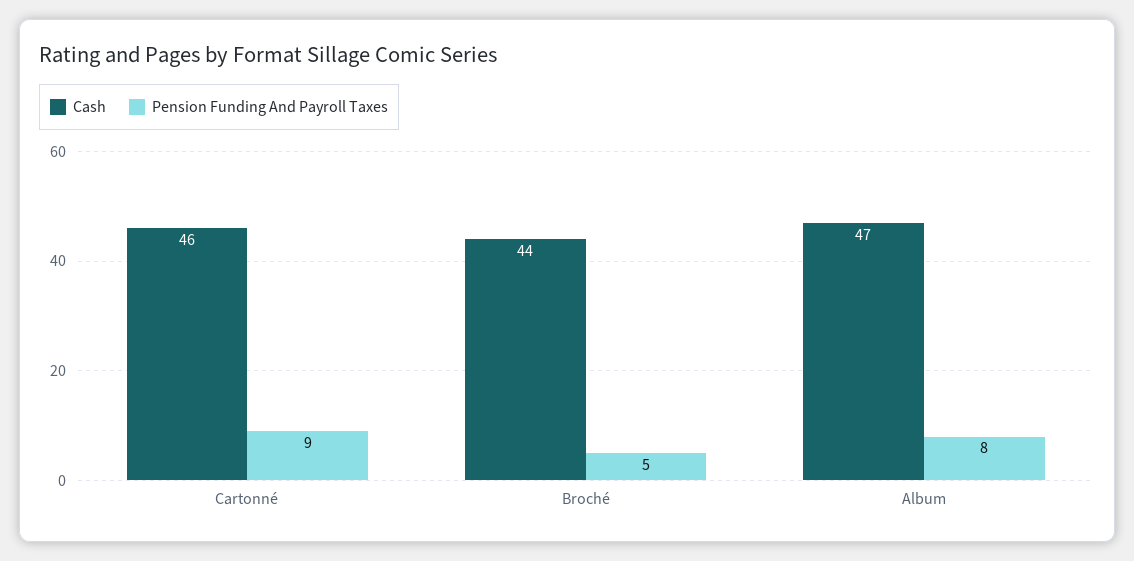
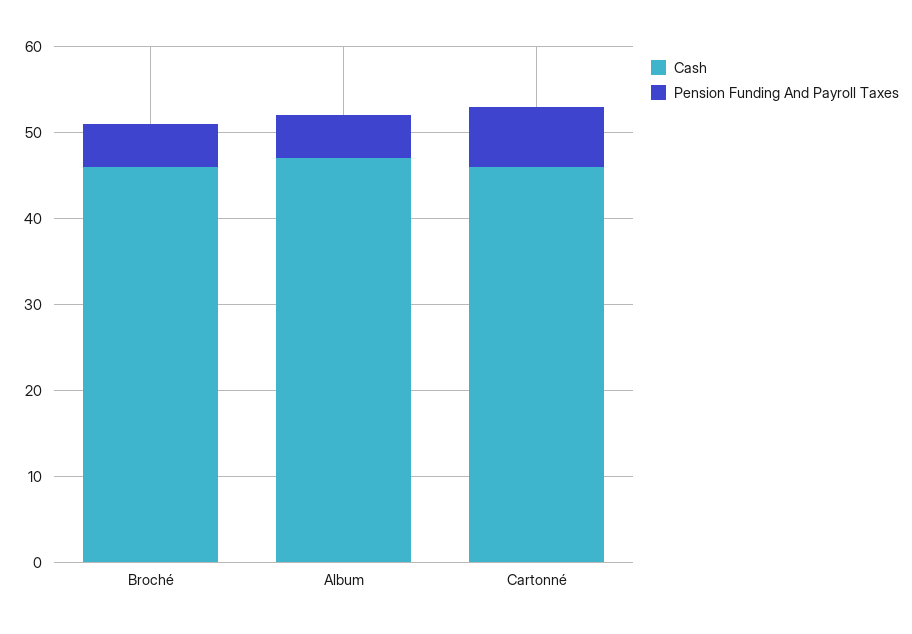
Pension Funding And Payroll Taxes, Cartonné: 9 -> 7
Cash, Broché: 44 -> 46
Pension Funding And Payroll Taxes, Album: 8 -> 5

